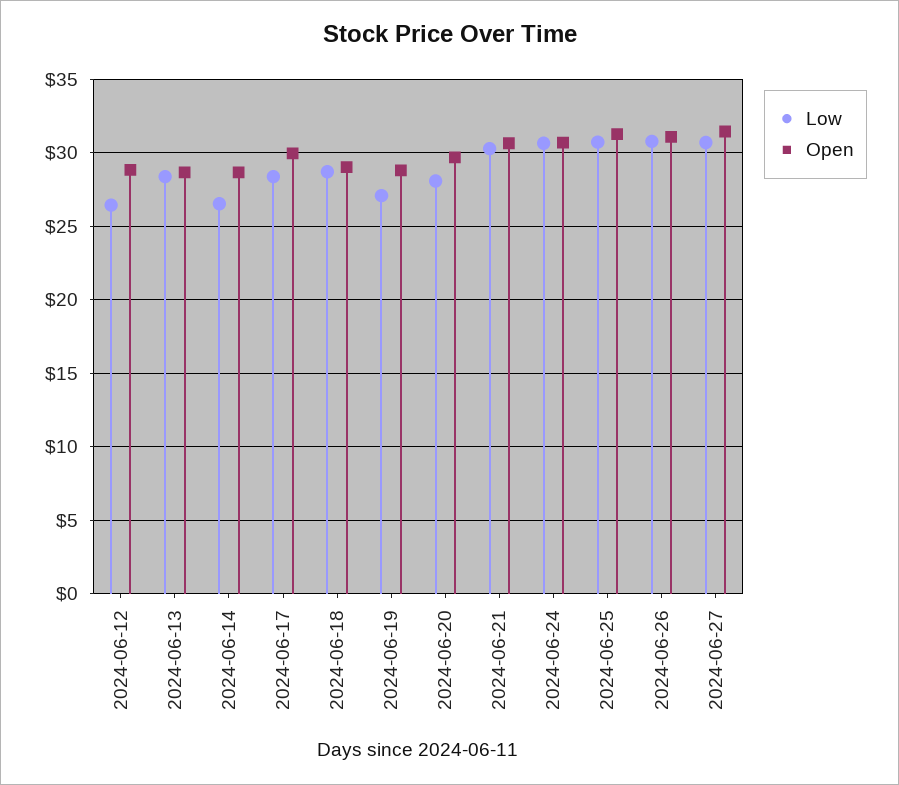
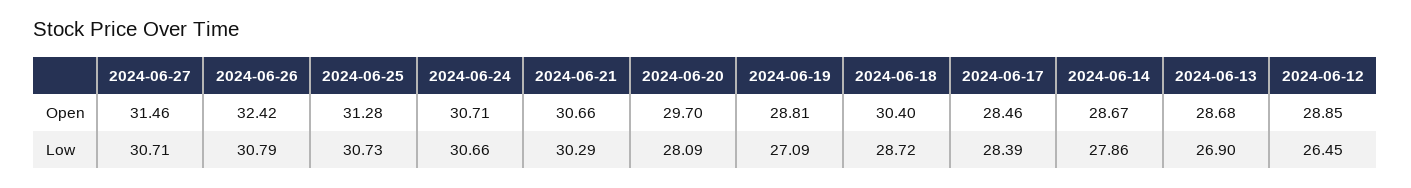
Low, 2024-06-13: 28.5 -> 26.9
Low, 2024-06-14: 26.5 -> 27.86
Open, 2024-06-17: 30 -> 28.46
Open, 2024-06-18: 29 -> 30.4
Open, 2024-06-26: 31 -> 32.42

